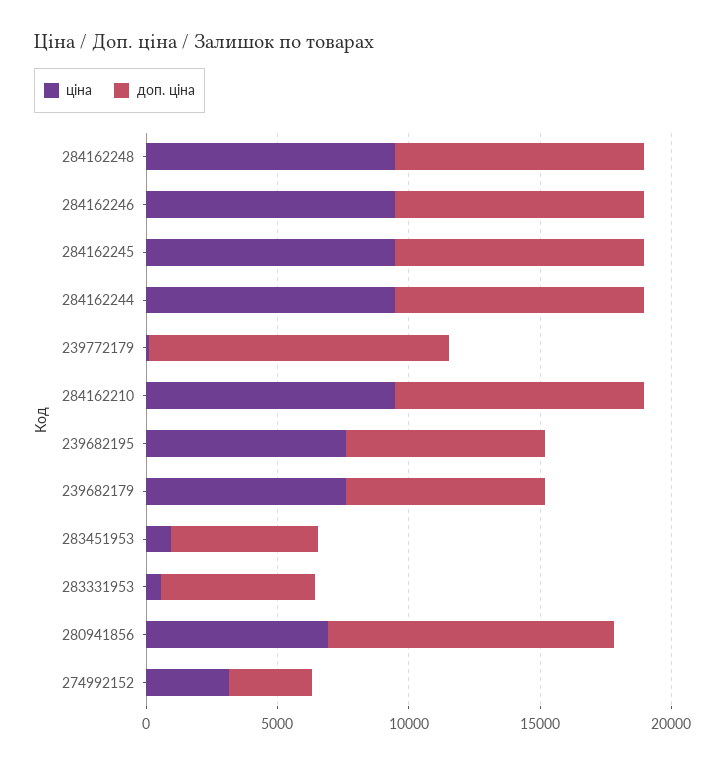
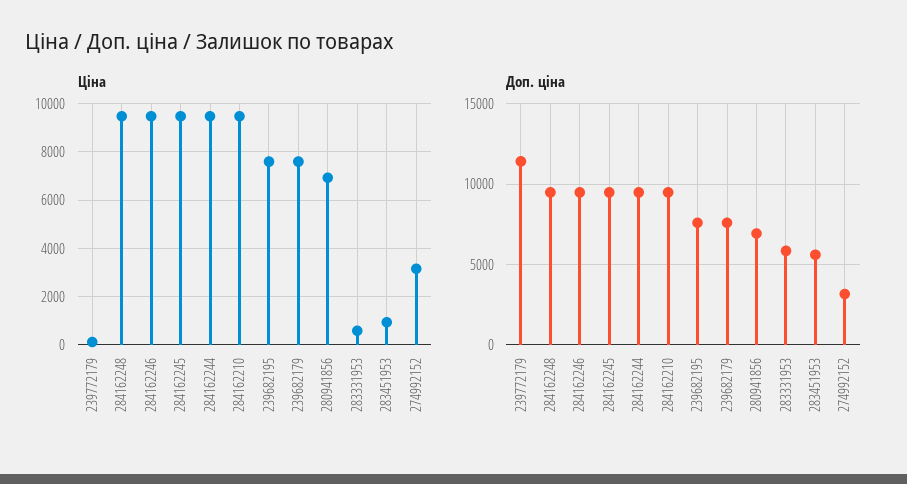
доп. ціна, 280941856: 11000 -> 7000

